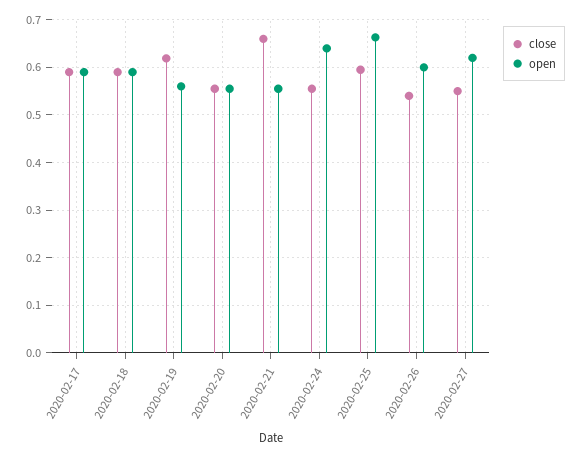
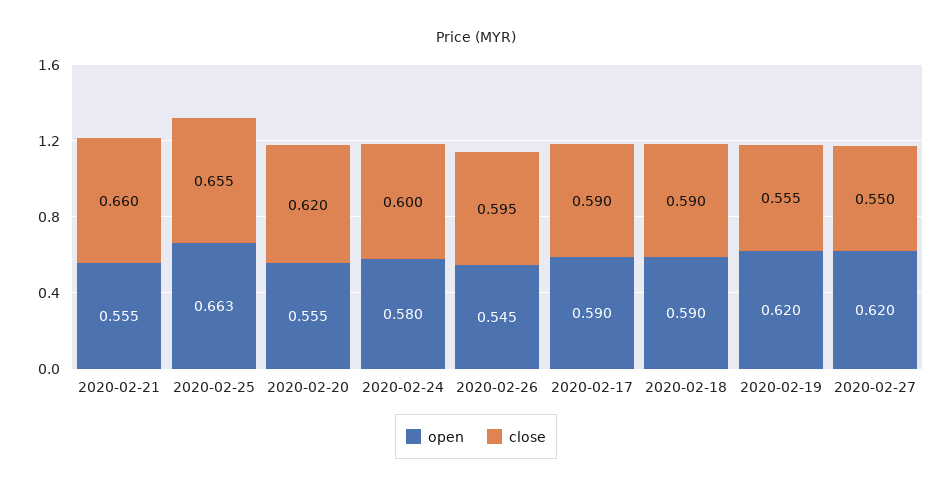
close, 2020-02-19: 0.62 -> 0.555
open, 2020-02-19: 0.56 -> 0.62
close, 2020-02-20: 0.56 -> 0.62
close, 2020-02-24: 0.56 -> 0.6
open, 2020-02-24: 0.64 -> 0.58
close, 2020-02-25: 0.6 -> 0.655
close, 2020-02-26: 0.54 -> 0.595
open, 2020-02-26: 0.6 -> 0.545

